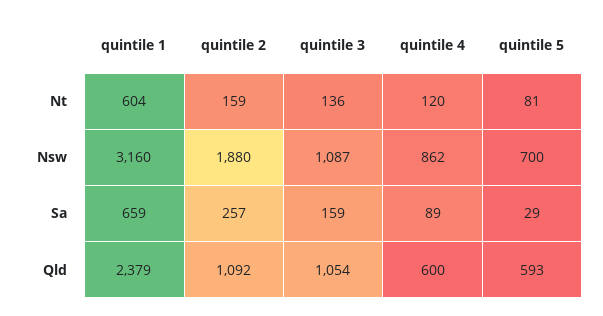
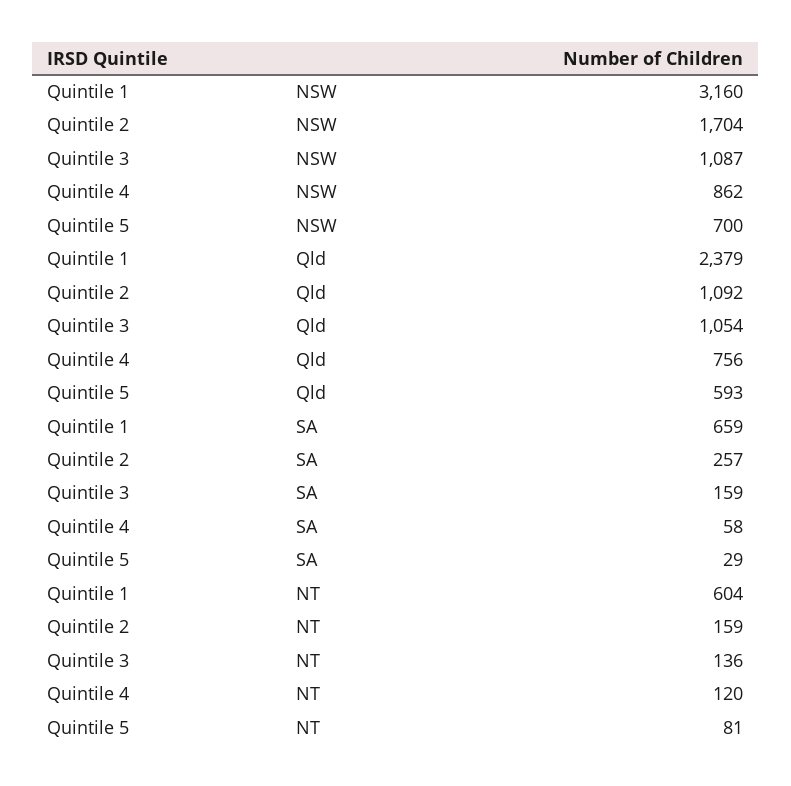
quintile 2, Nsw: 1880 -> 1704
quintile 4, Sa: 89 -> 58
quintile 4, Qld: 600 -> 756

